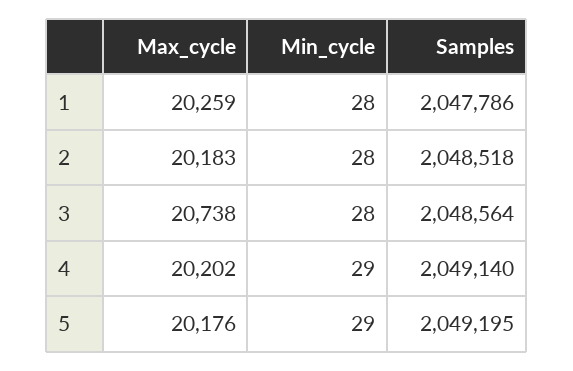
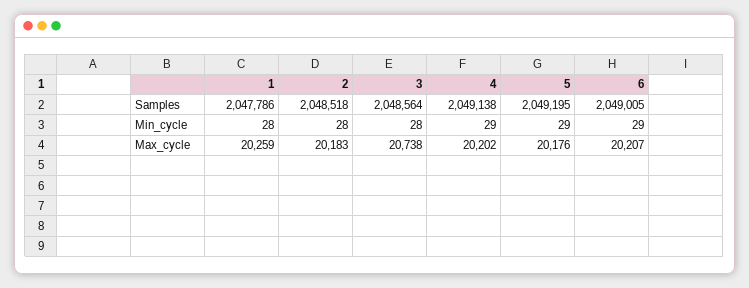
Samples, 4: 2049140 -> 2049138
Samples, 6: none -> 2049005
Min_cycle, 6: none -> 29
Max_cycle, 6: none -> 20207

